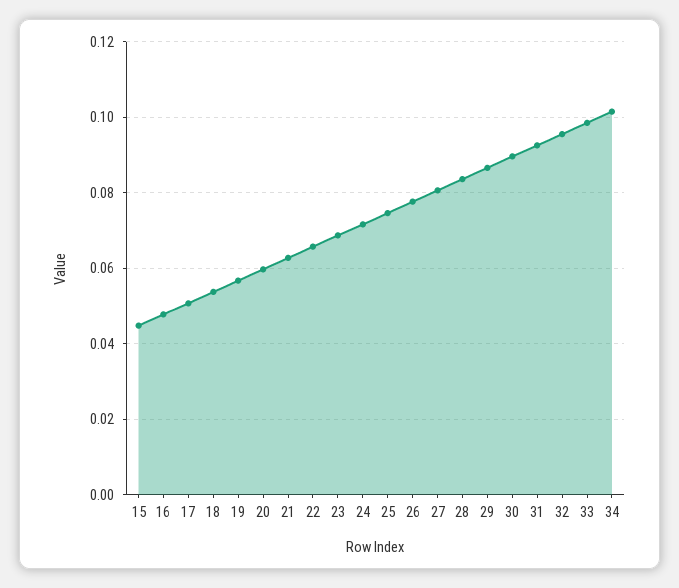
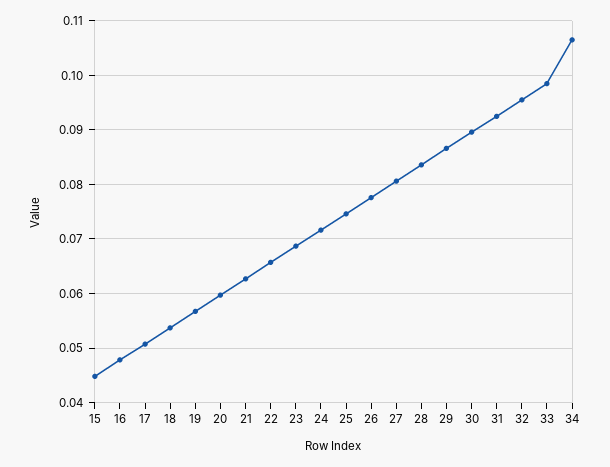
34: 0.102 -> 0.106

